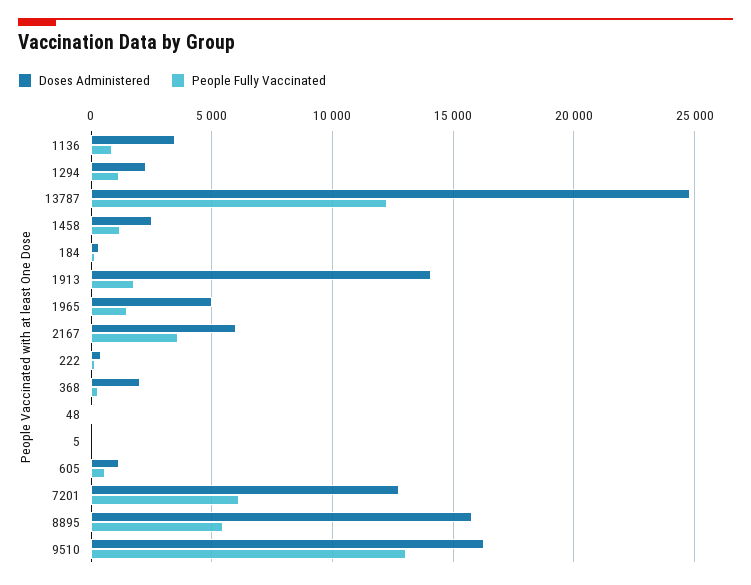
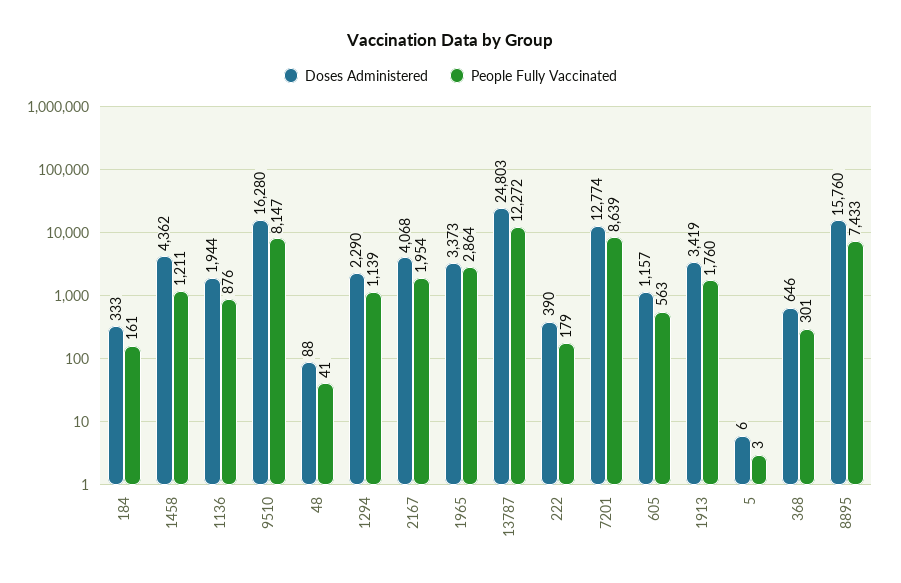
Doses Administered, 1136: 3500 -> 1944
Doses Administered, 1458: 2500 -> 4362
Doses Administered, 1913: 14000 -> 3419
Doses Administered, 1965: 5000 -> 3373
People Fully Vaccinated, 1965: 1500 -> 2864
Doses Administered, 2167: 6000 -> 4068
People Fully Vaccinated, 2167: 3500 -> 1954
Doses Administered, 368: 2000 -> 646
People Fully Vaccinated, 7201: 6000 -> 8639
People Fully Vaccinated, 8895: 5500 -> 7433
People Fully Vaccinated, 9510: 13000 -> 8147

